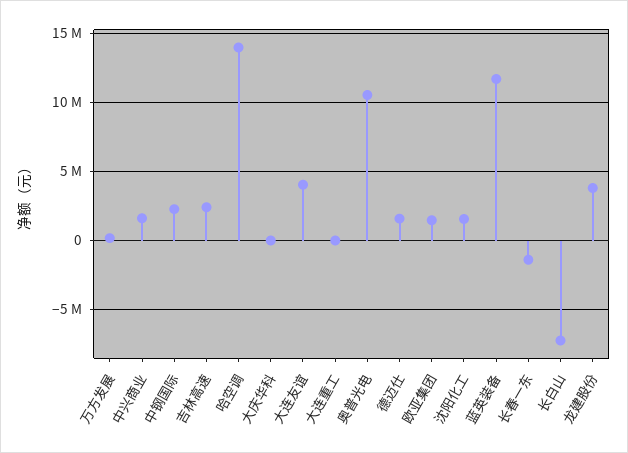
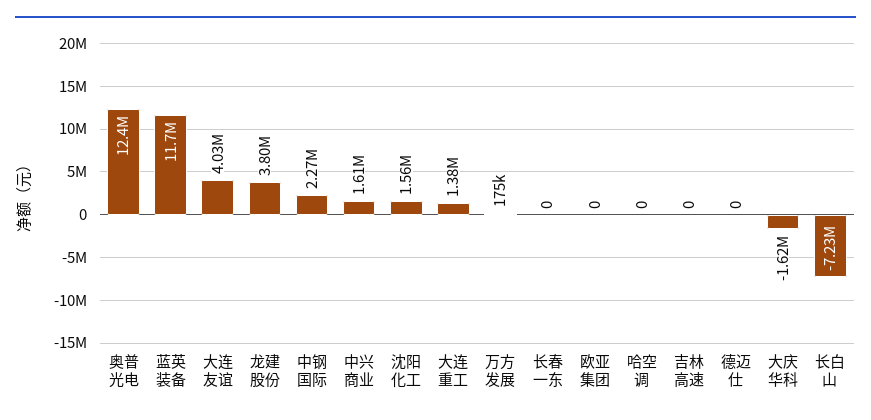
吉林高速: 2500000 -> 0
哈空调: 14000000 -> 0
大庆华科: 0 -> -1620000
大连重工: 0 -> 1380000
奥普光电: 10500000 -> 12400000
德迈仕: 1500000 -> 0
欧亚集团: 1500000 -> 0
长春一东: -1500000 -> 0

